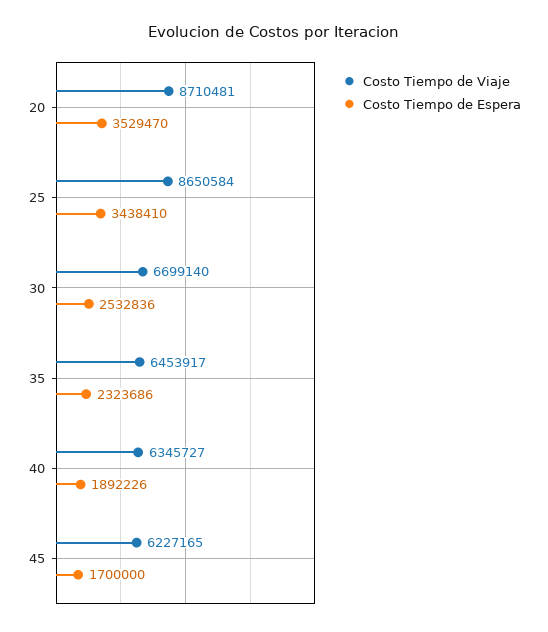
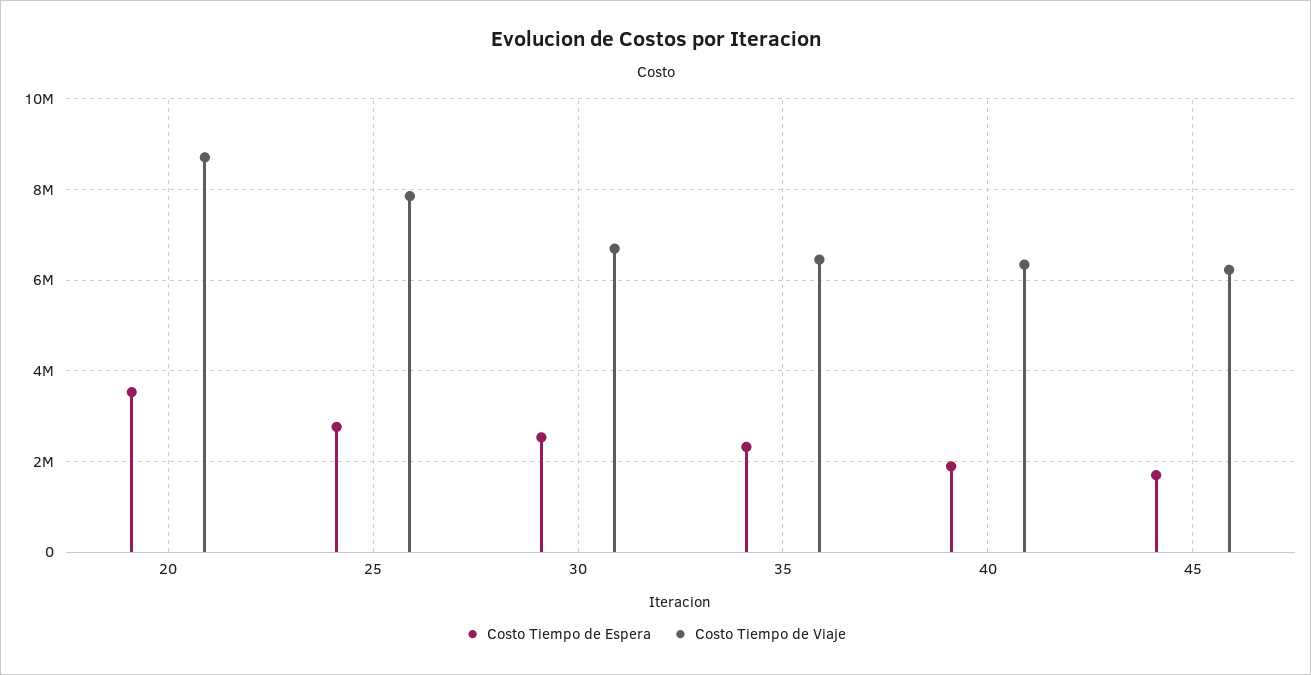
Costo Tiempo de Viaje, 25: 8650584 -> 7800000
Costo Tiempo de Espera, 25: 3438410 -> 2800000

